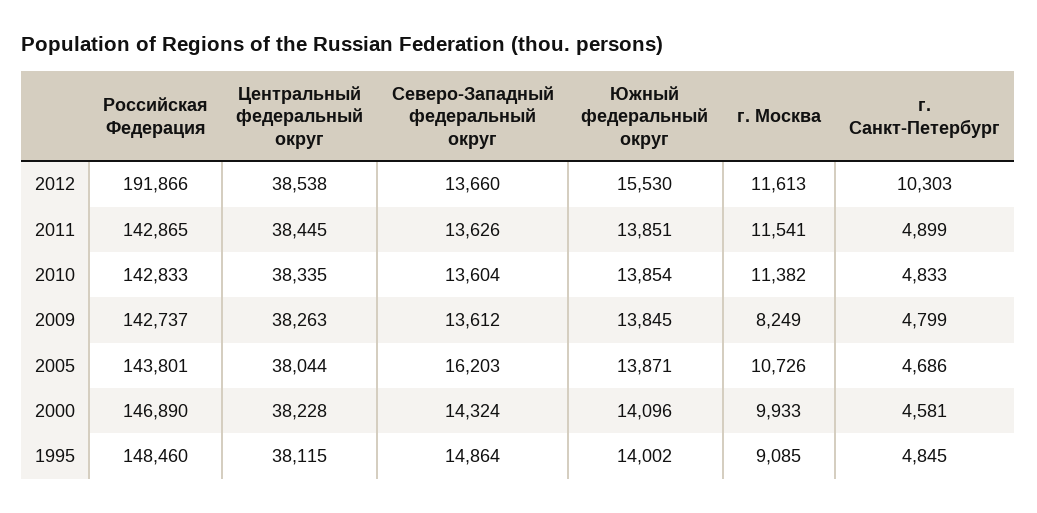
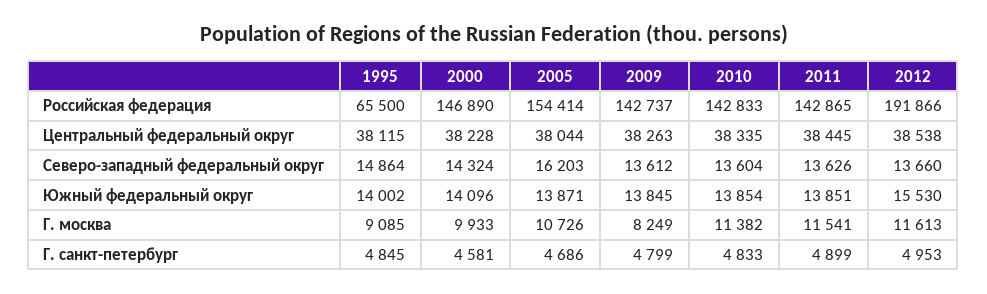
г. Санкт-Петербург, 2012: 10303 -> 4953
Российская Федерация, 2005: 143801 -> 154414
Российская Федерация, 1995: 148460 -> 65500

